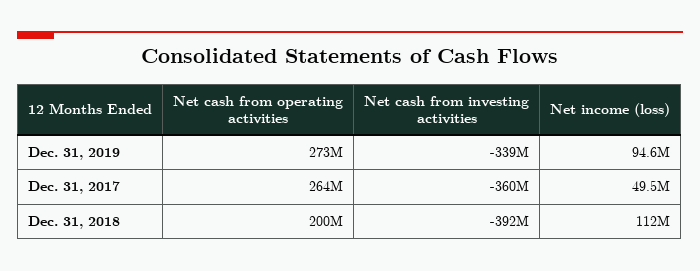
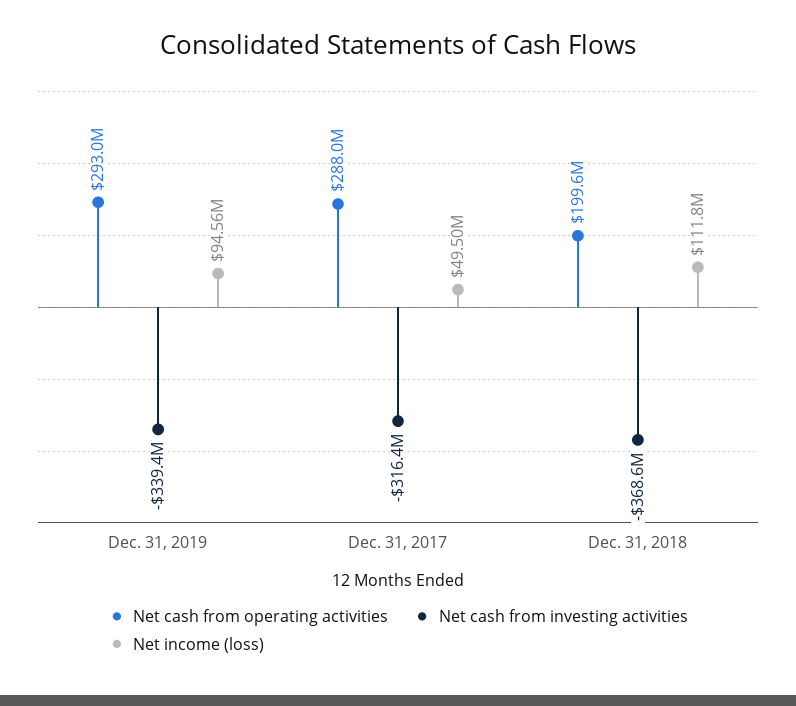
Net cash from operating activities, Dec. 31, 2019: 273000000 -> 293000000
Net cash from operating activities, Dec. 31, 2017: 264000000 -> 288000000
Net cash from investing activities, Dec. 31, 2017: -360000000 -> -316400000
Net cash from investing activities, Dec. 31, 2018: -392000000 -> -368600000

